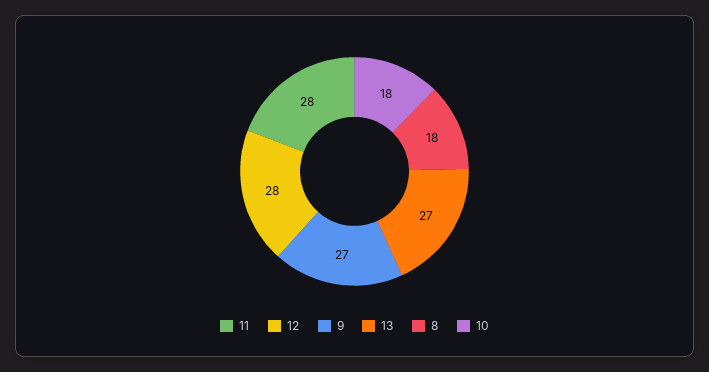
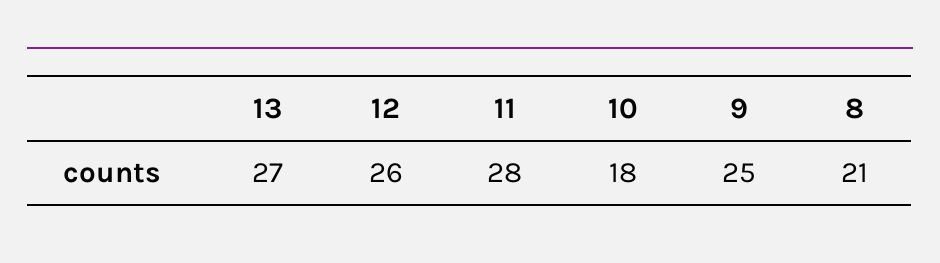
12: 28 -> 26
9: 27 -> 25
8: 18 -> 21

